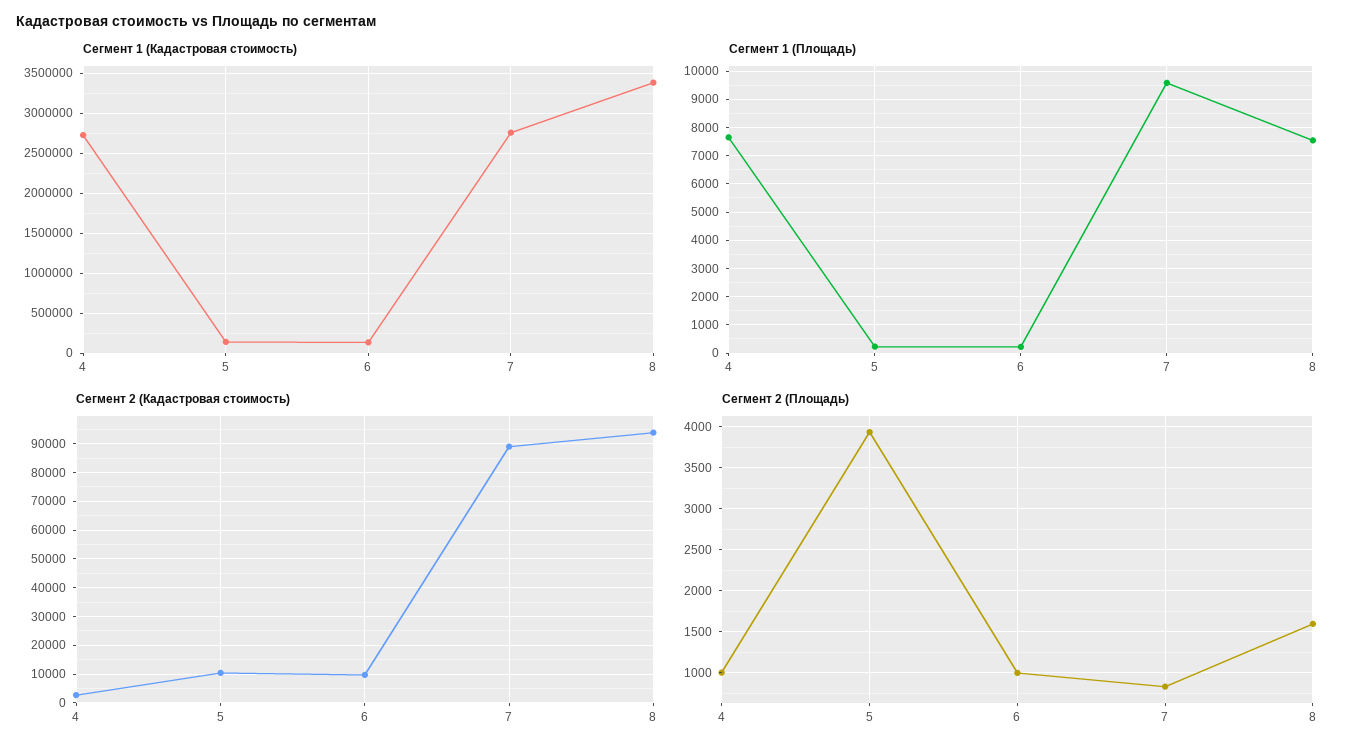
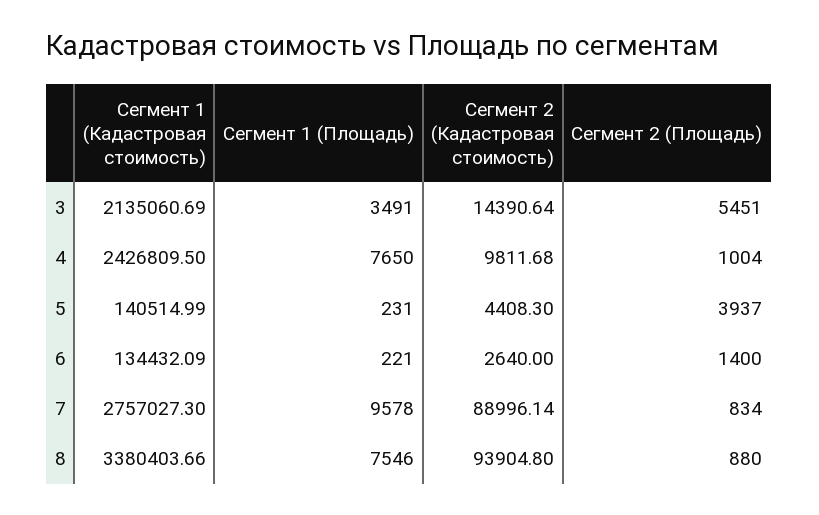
Сегмент 1 (Кадастровая стоимость), 4: 2700000 -> 2426809.5
Сегмент 2 (Кадастровая стоимость), 4: 2500 -> 9811.68
Сегмент 2 (Кадастровая стоимость), 5: 10000 -> 4408.3
Сегмент 2 (Кадастровая стоимость), 6: 10000 -> 2640
Сегмент 2 (Площадь), 6: 1000 -> 1400
Сегмент 2 (Площадь), 8: 1600 -> 880
Сегмент 1 (Кадастровая стоимость), 3: none -> 2135060.69
Сегмент 1 (Площадь), 3: none -> 3491
Сегмент 2 (Кадастровая стоимость), 3: none -> 14390.64
Сегмент 2 (Площадь), 3: none -> 5451

